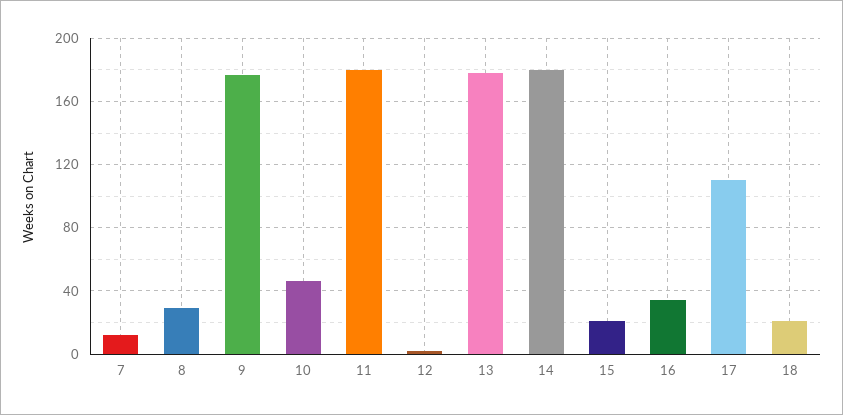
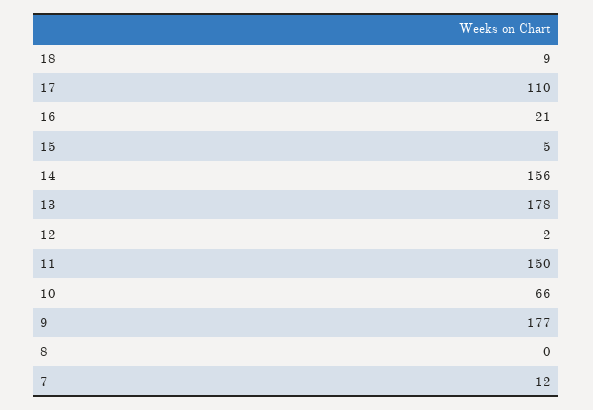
8: 30 -> 0
10: 45 -> 66
11: 180 -> 150
14: 180 -> 156
15: 20 -> 5
16: 35 -> 21
18: 20 -> 9

